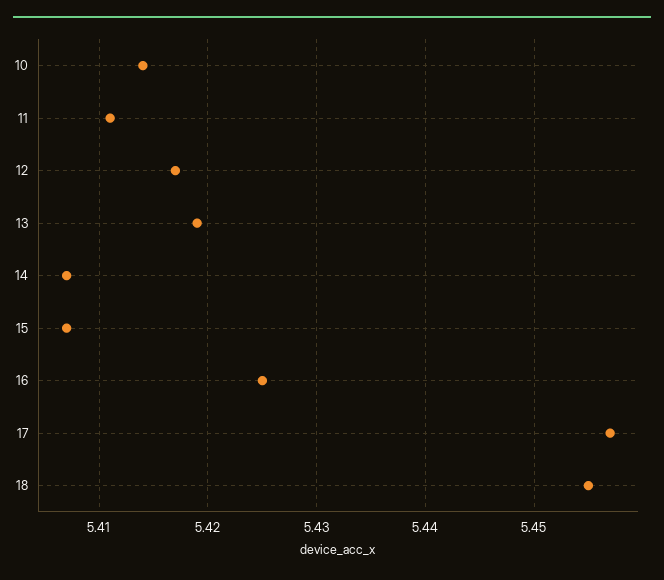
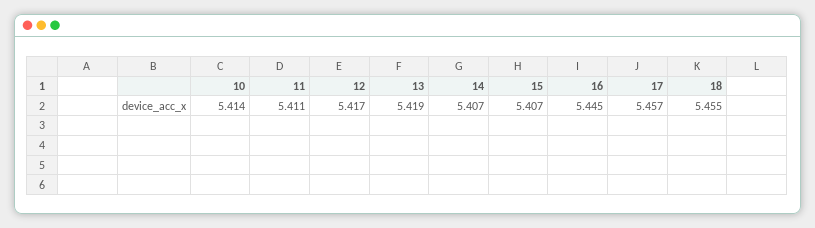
16: 5.425 -> 5.445

